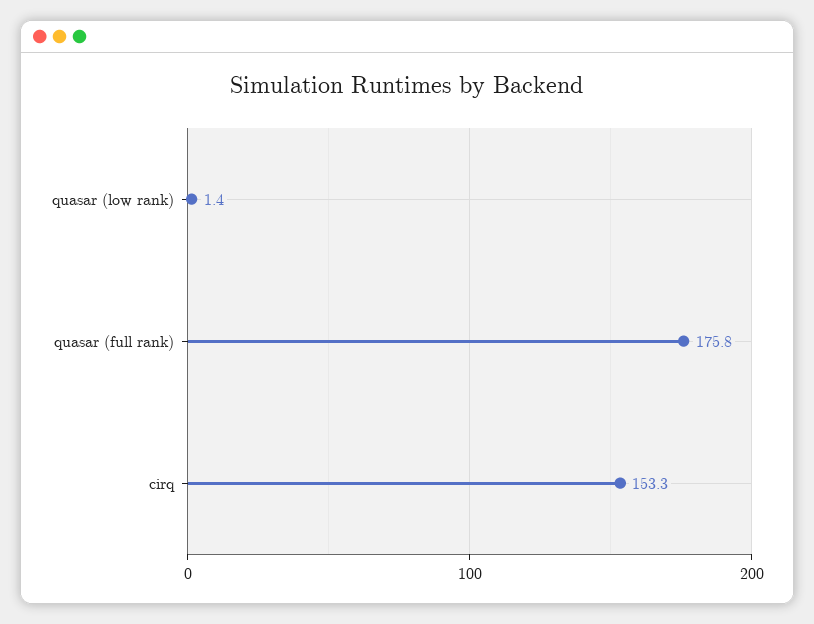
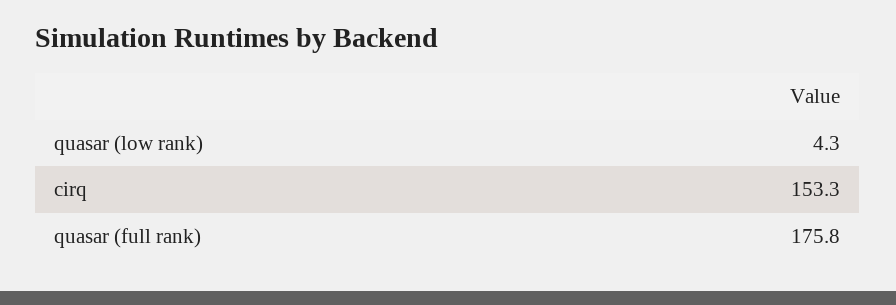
quasar (low rank): 1.4 -> 4.3

